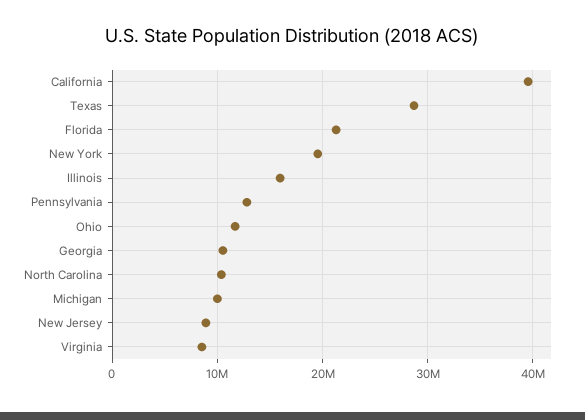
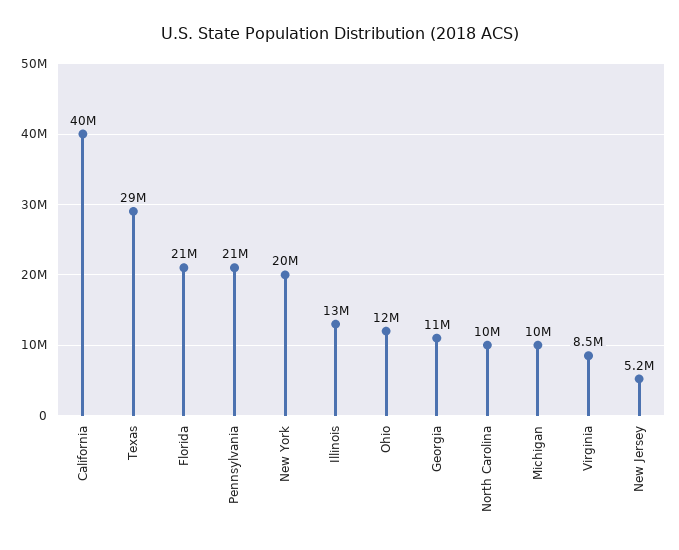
Illinois: 16000000 -> 13000000
Pennsylvania: 13000000 -> 21000000
New Jersey: 9000000 -> 5200000

